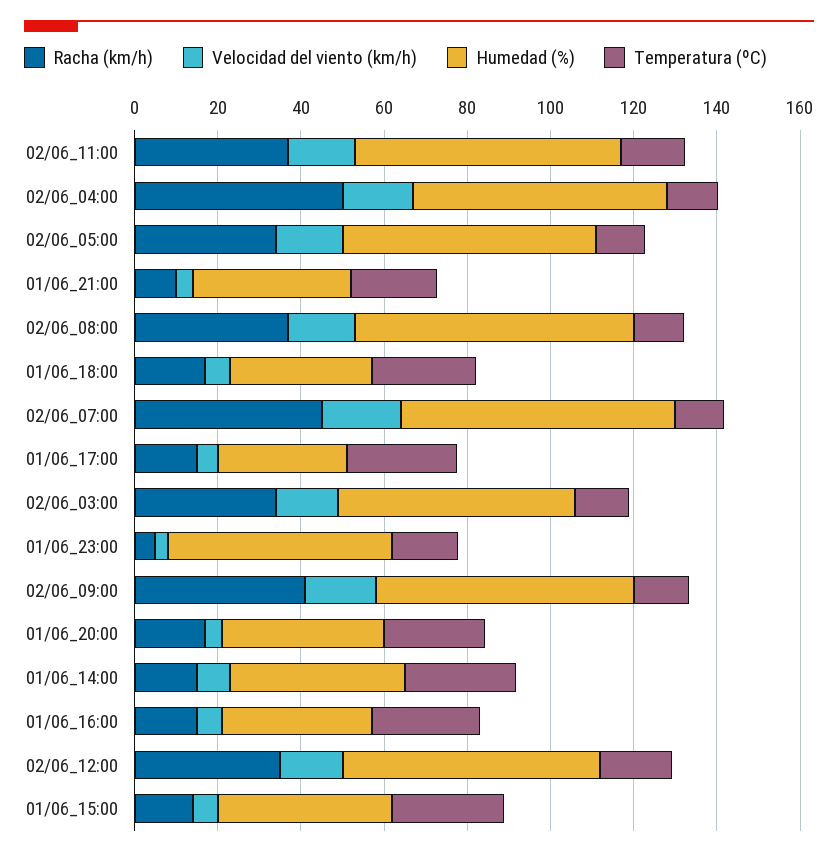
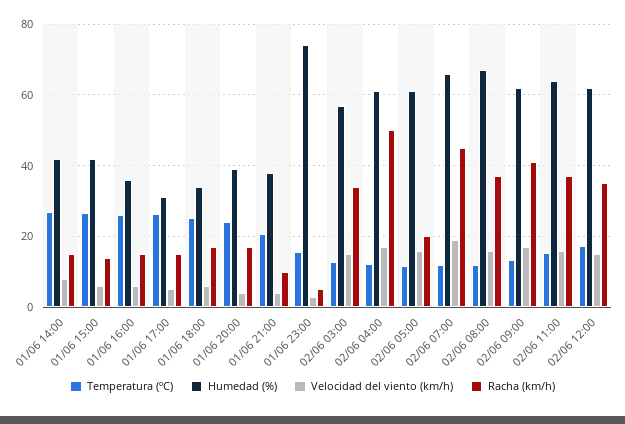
Racha (km/h), 02/06_05:00: 35 -> 20
Humedad (%), 01/06_23:00: 55 -> 74

